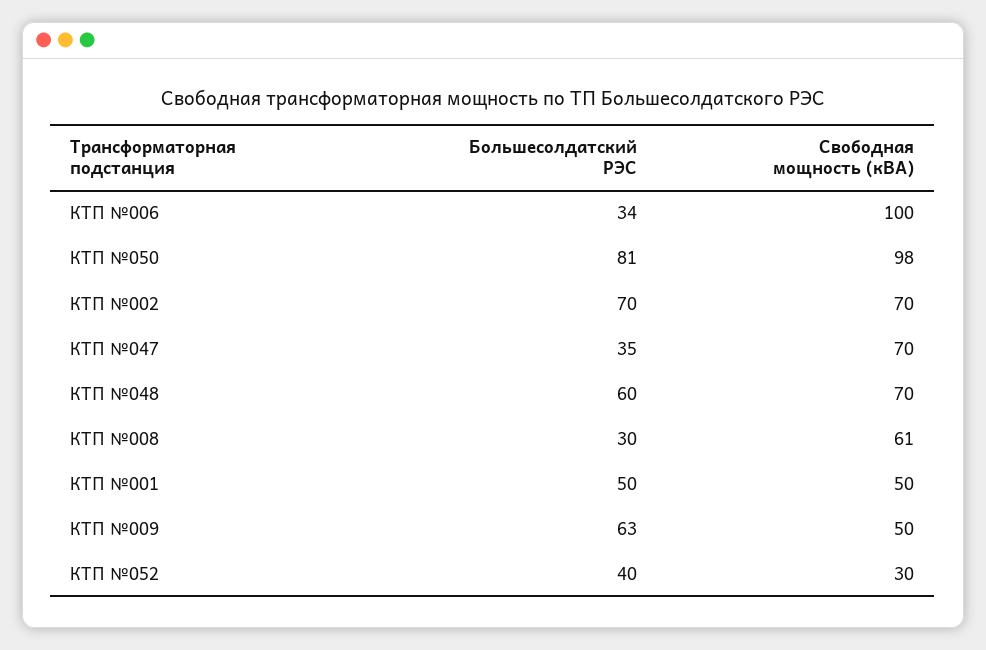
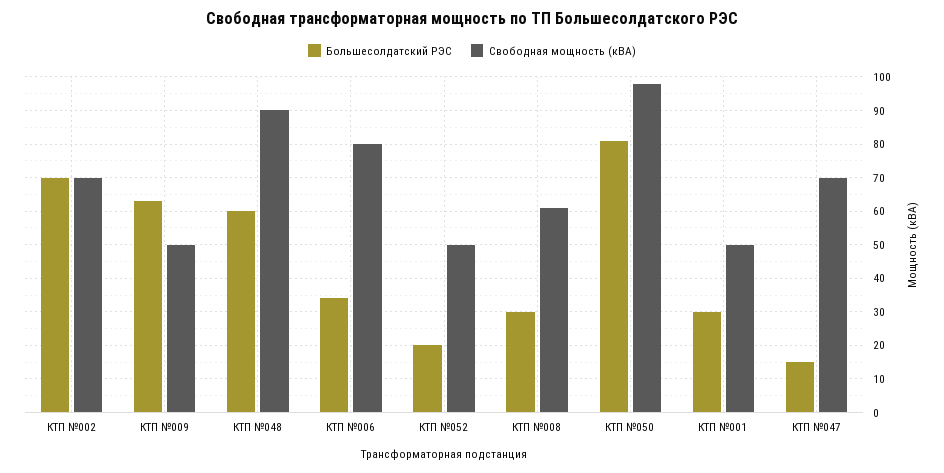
Свободная мощность (кВА), КТП №006: 100 -> 80
Большесолдатский РЭС, КТП №047: 35 -> 15
Свободная мощность (кВА), КТП №048: 70 -> 90
Большесолдатский РЭС, КТП №001: 50 -> 30
Большесолдатский РЭС, КТП №052: 40 -> 20
Свободная мощность (кВА), КТП №052: 30 -> 50

